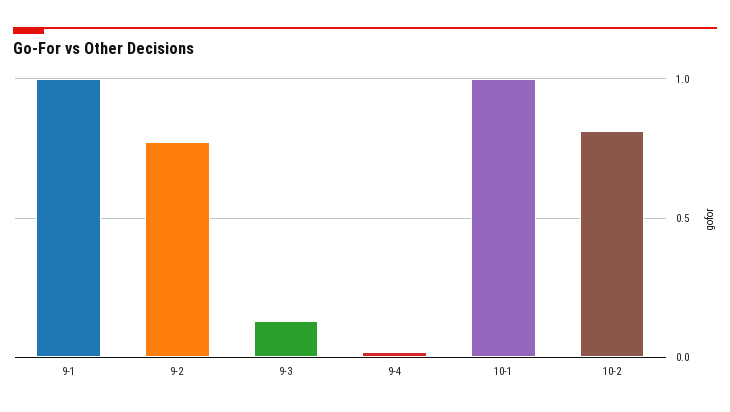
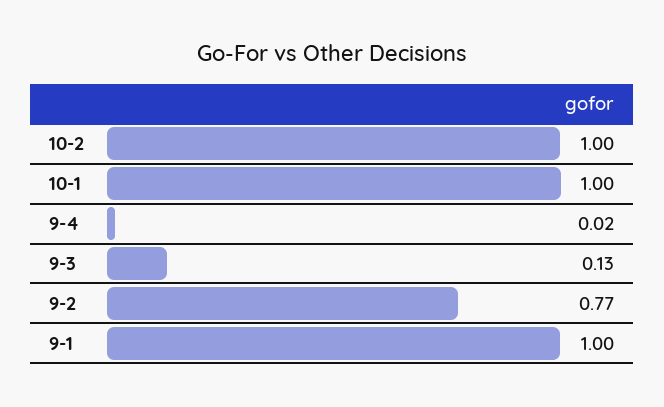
10-2: 0.8 -> 1

